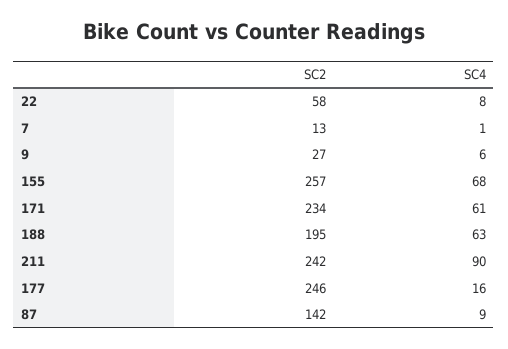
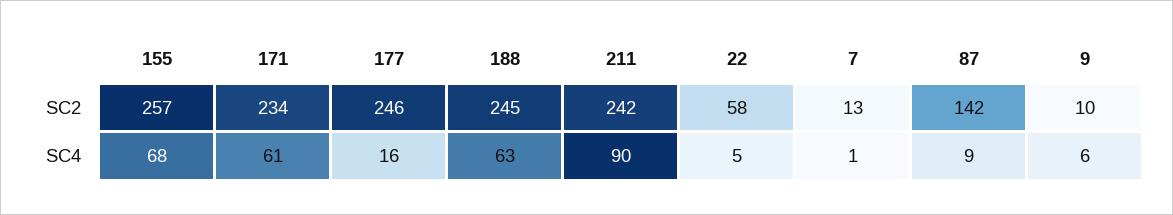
SC4, 22: 8 -> 5
SC2, 9: 27 -> 10
SC2, 188: 195 -> 245

